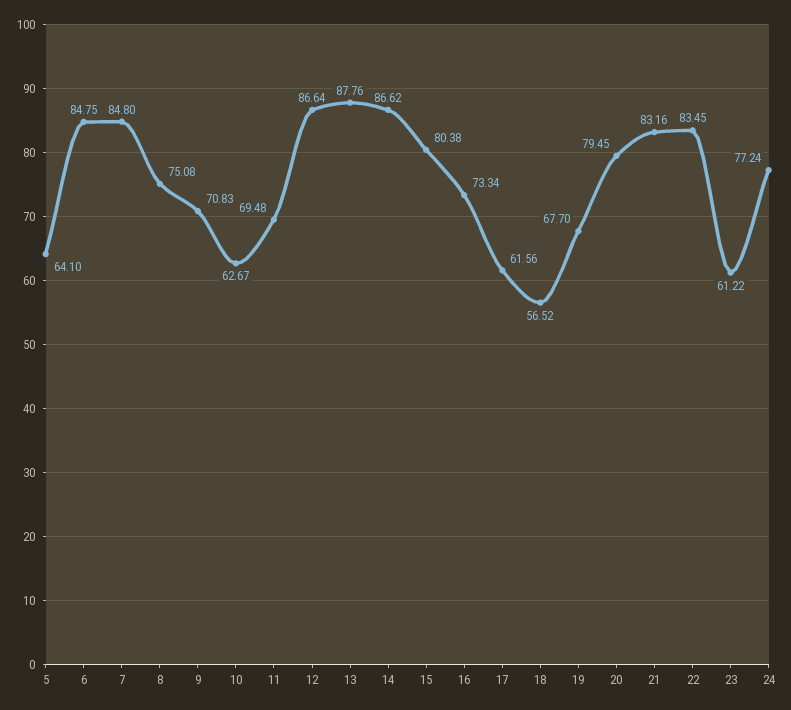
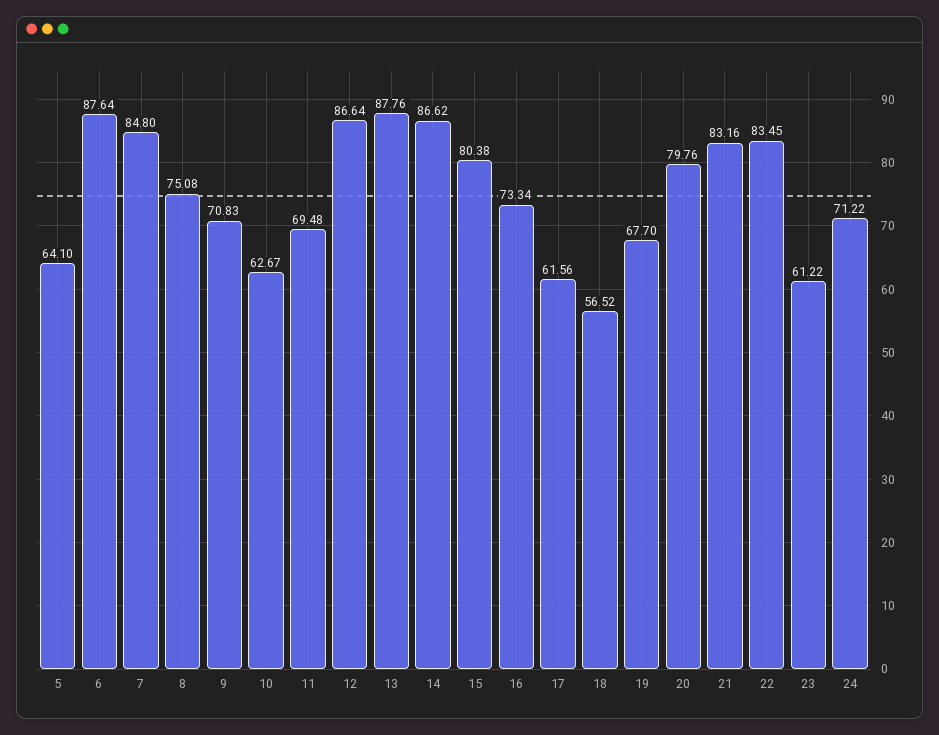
6: 84.75 -> 87.64
20: 79.45 -> 79.76
24: 77.24 -> 71.22

